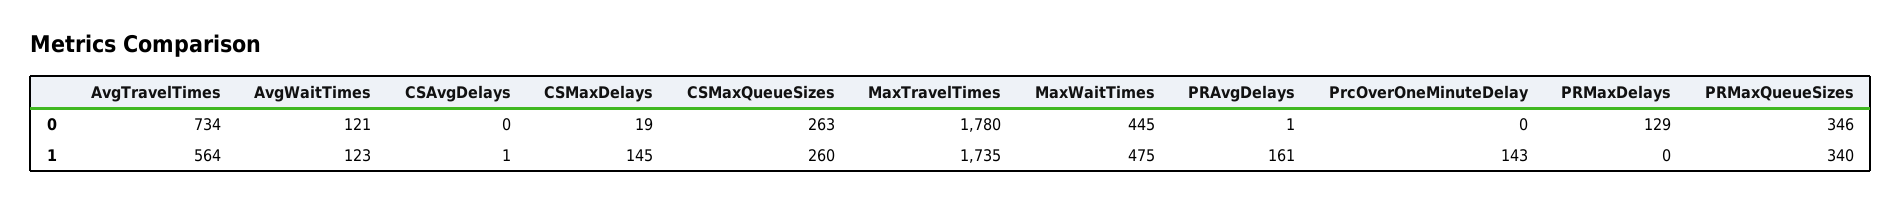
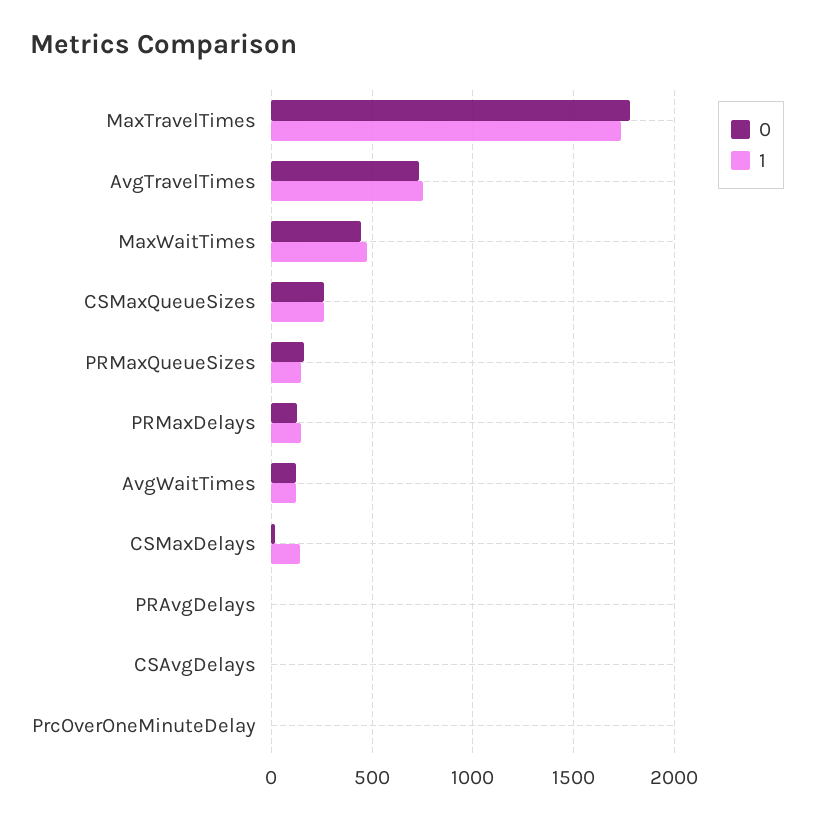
0, PRMaxQueueSizes: 346 -> 150
1, AvgTravelTimes: 564 -> 750
1, PRAvgDelays: 161 -> 0
1, PrcOverOneMinuteDelay: 143 -> 0
1, PRMaxDelays: 0 -> 150
1, PRMaxQueueSizes: 340 -> 150

